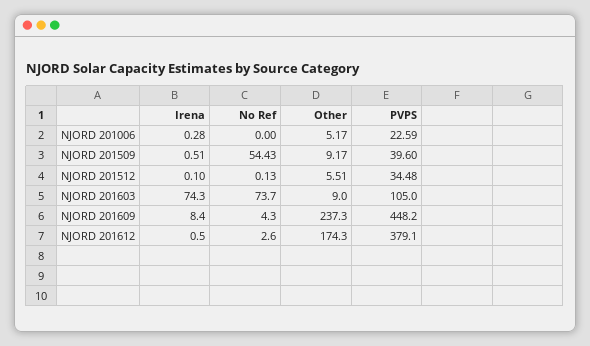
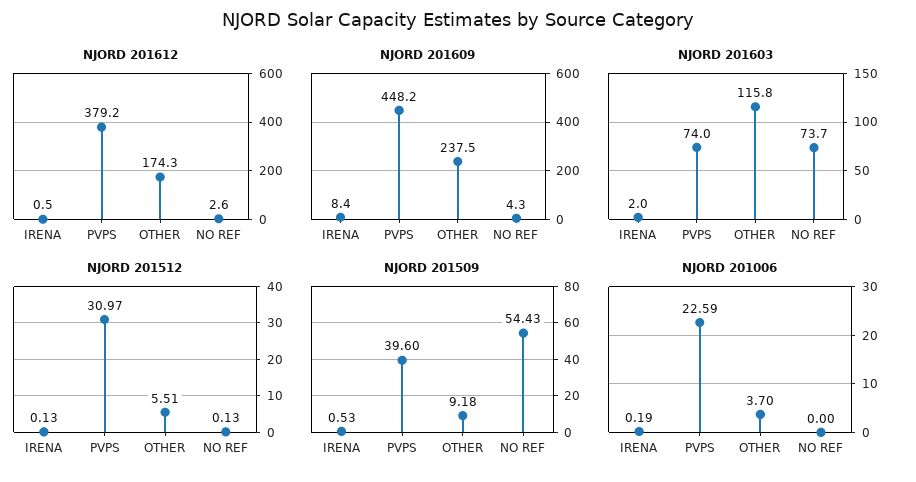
NJORD 201006, Irena: 0.28 -> 0.19
NJORD 201006, Other: 5.17 -> 3.7
NJORD 201509, Irena: 0.51 -> 0.53
NJORD 201509, Other: 9.17 -> 9.18
NJORD 201512, Irena: 0.1 -> 0.13
NJORD 201512, PVPS: 34.48 -> 30.97
NJORD 201603, Irena: 74.3 -> 2
NJORD 201603, Other: 9 -> 115.8
NJORD 201603, PVPS: 105 -> 74
NJORD 201609, Other: 237.3 -> 237.5
NJORD 201612, PVPS: 379.1 -> 379.2

